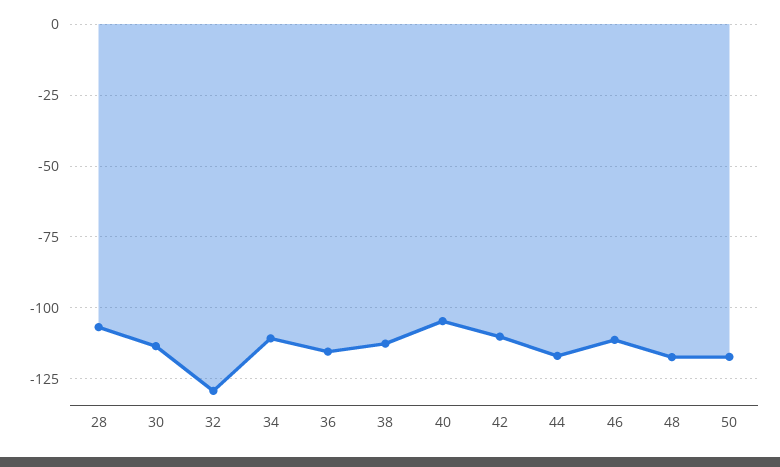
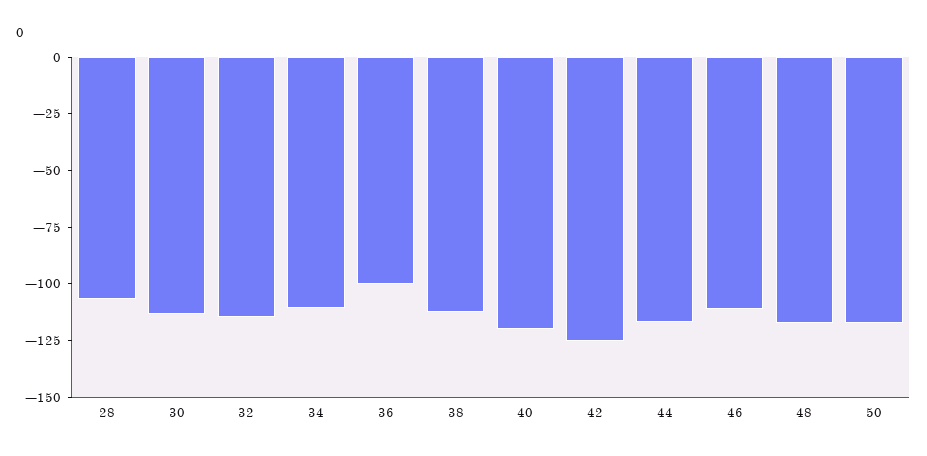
32: -130 -> -115
36: -115 -> -100
40: -105 -> -120
42: -110 -> -125

